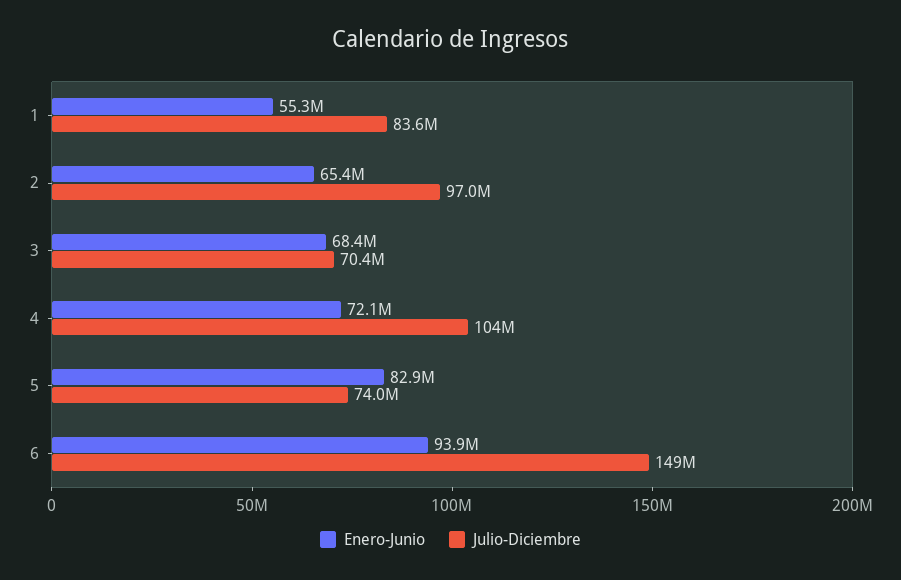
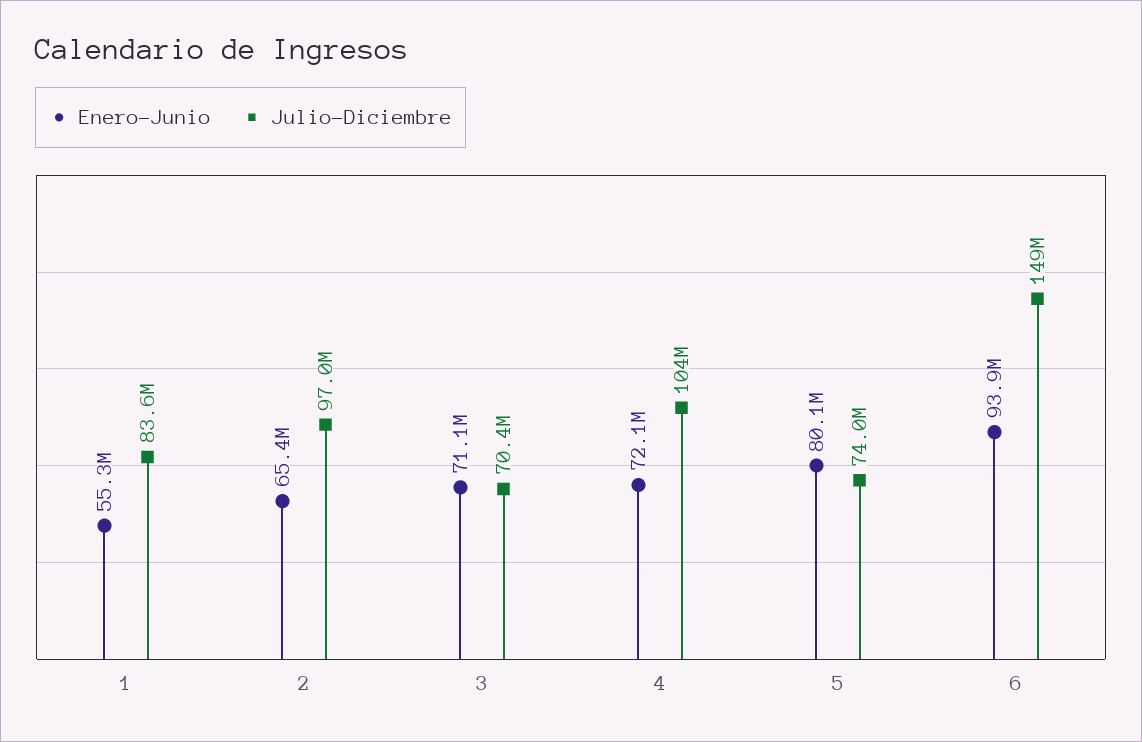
Enero-Junio, 3: 68400000 -> 71100000
Enero-Junio, 5: 82900000 -> 80100000

